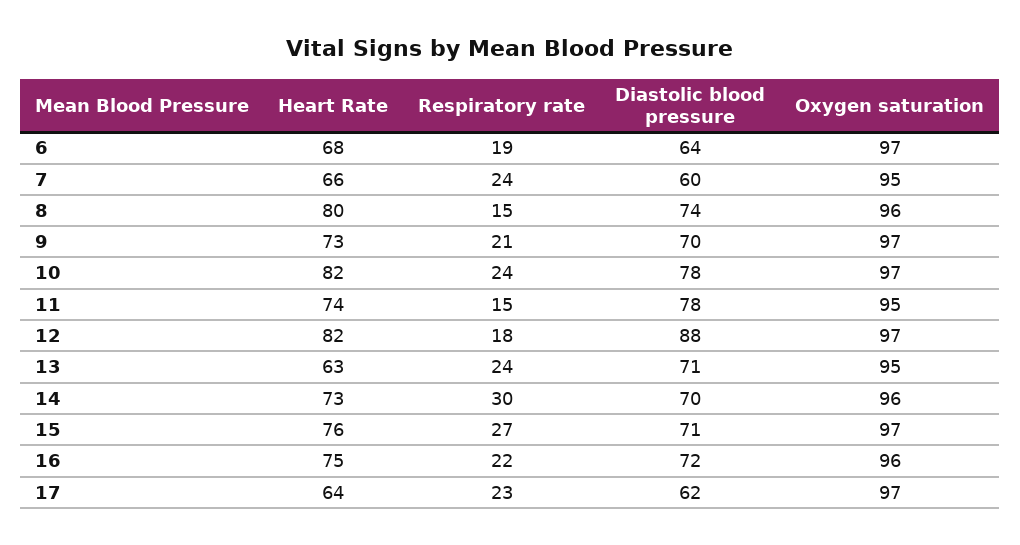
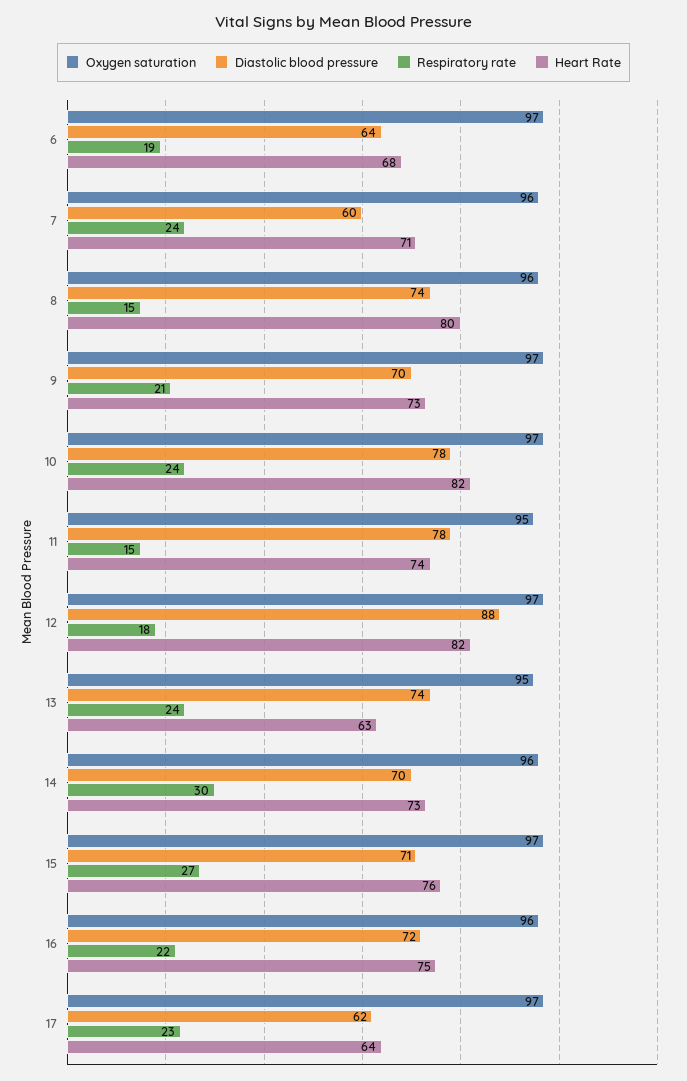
Heart Rate, 7: 66 -> 71
Oxygen saturation, 7: 95 -> 96
Diastolic blood pressure, 13: 71 -> 74

